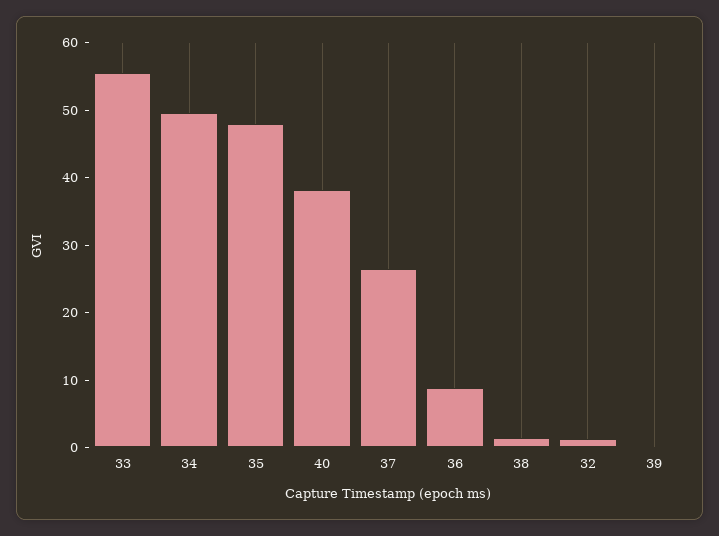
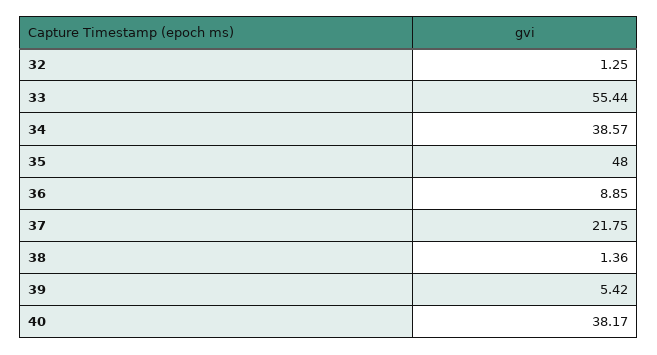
34: 50 -> 38.57
37: 26 -> 21.75
39: 0 -> 5.42

